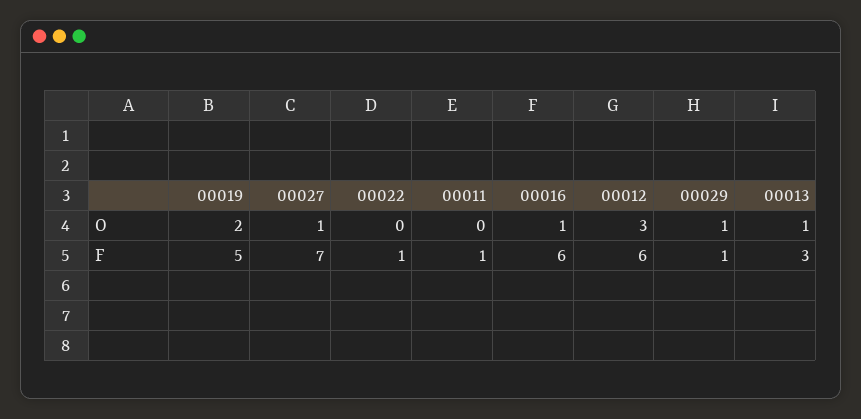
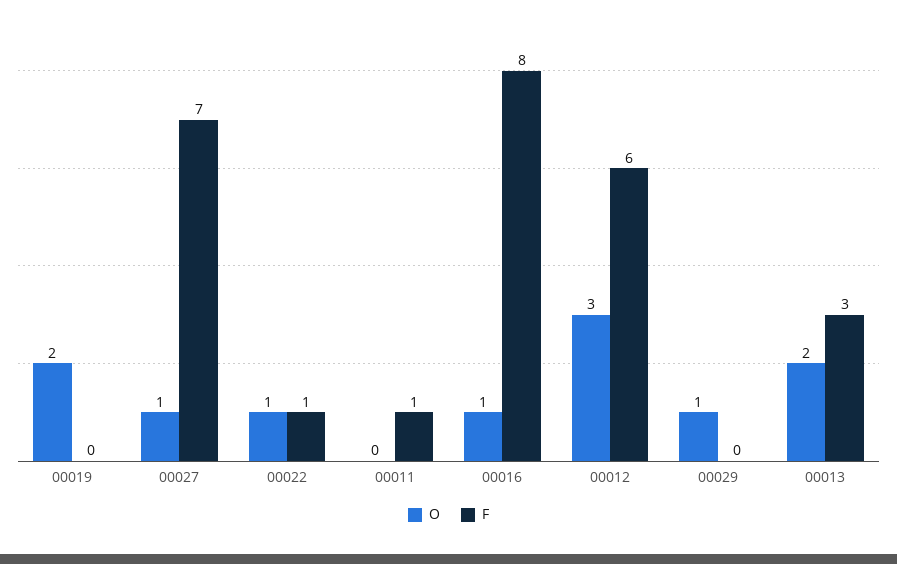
O, 00022: 0 -> 1
O, 00013: 1 -> 2
F, 00019: 5 -> 0
F, 00016: 6 -> 8
F, 00029: 1 -> 0

